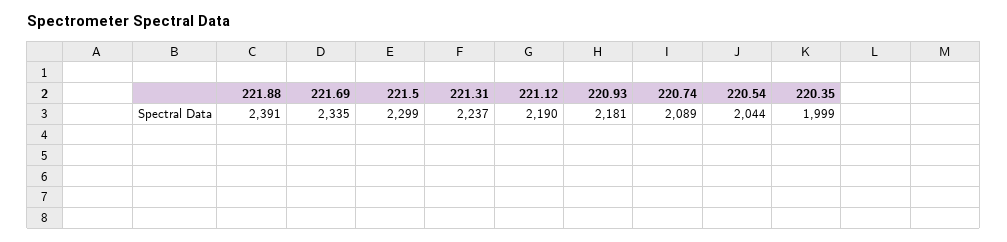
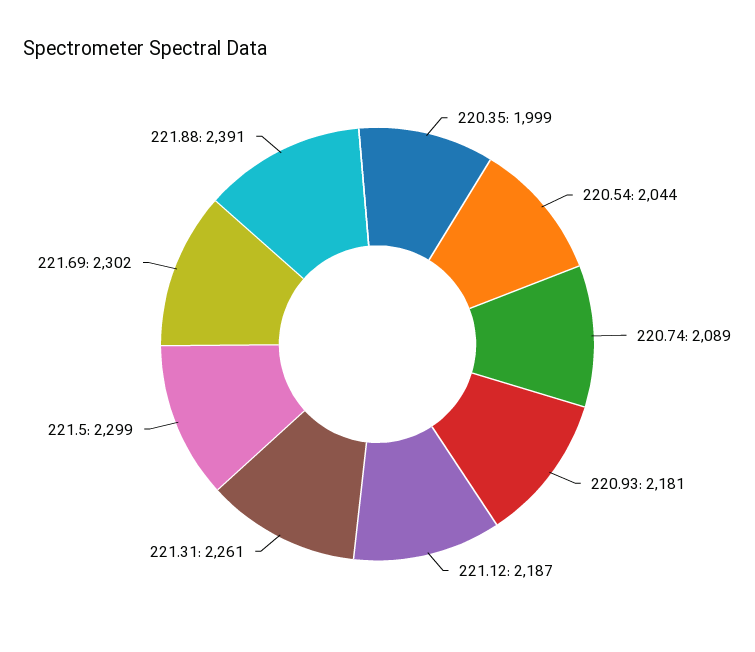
221.69: 2335 -> 2302
221.31: 2237 -> 2261
221.12: 2190 -> 2187

